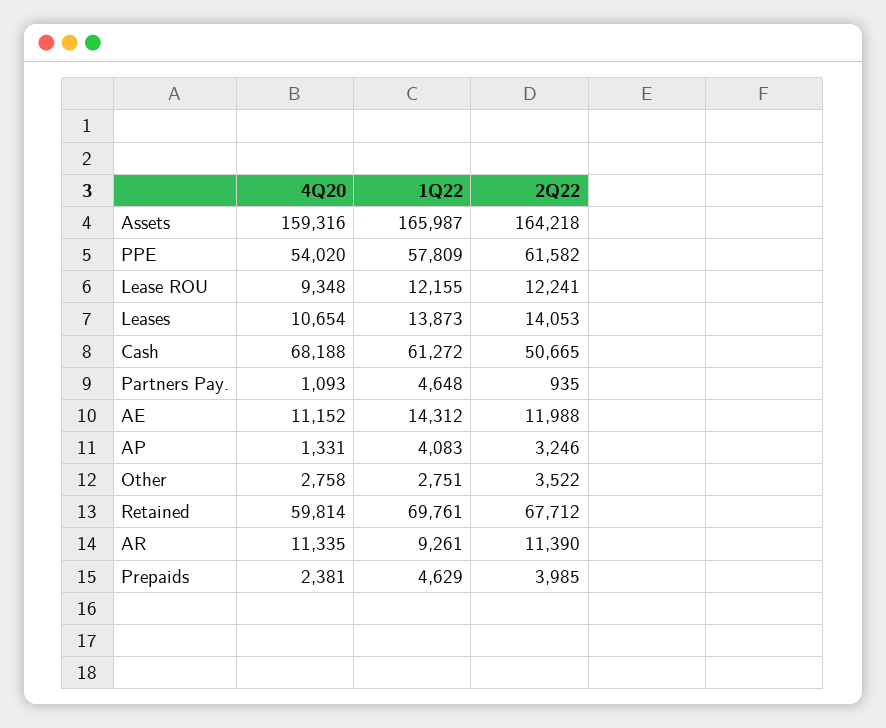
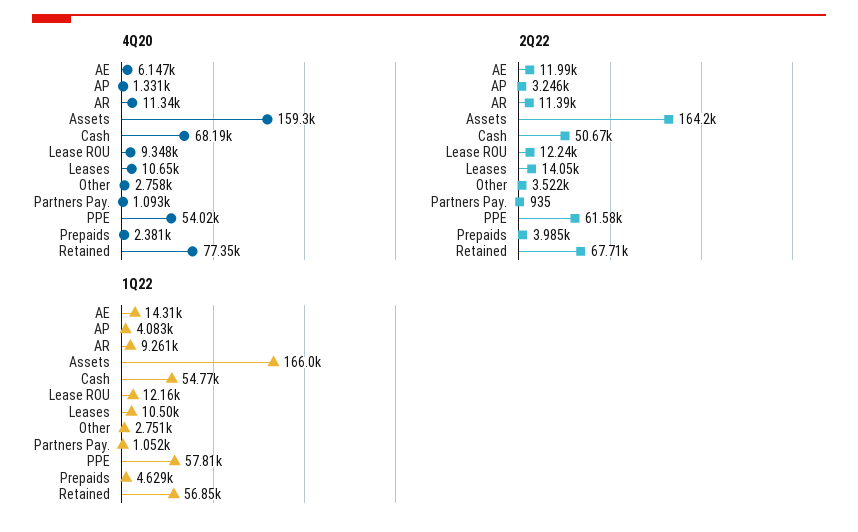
1Q22, Leases: 13873 -> 10500
1Q22, Cash: 61272 -> 54770
1Q22, Partners Pay.: 4648 -> 1052
4Q20, AE: 11152 -> 6147
4Q20, Retained: 59814 -> 77350
1Q22, Retained: 69761 -> 56850

